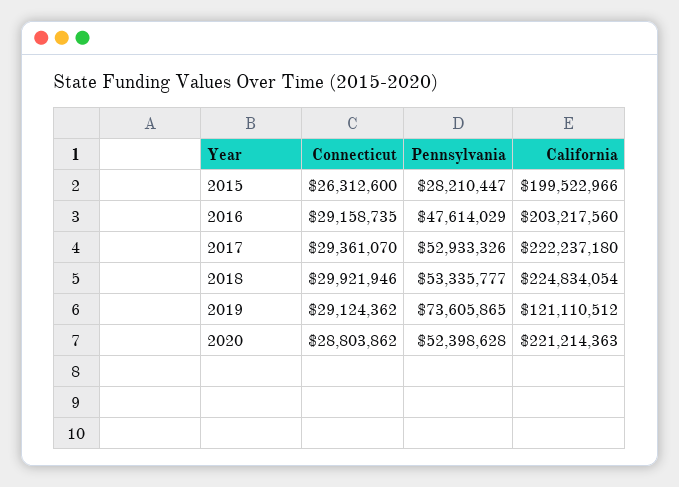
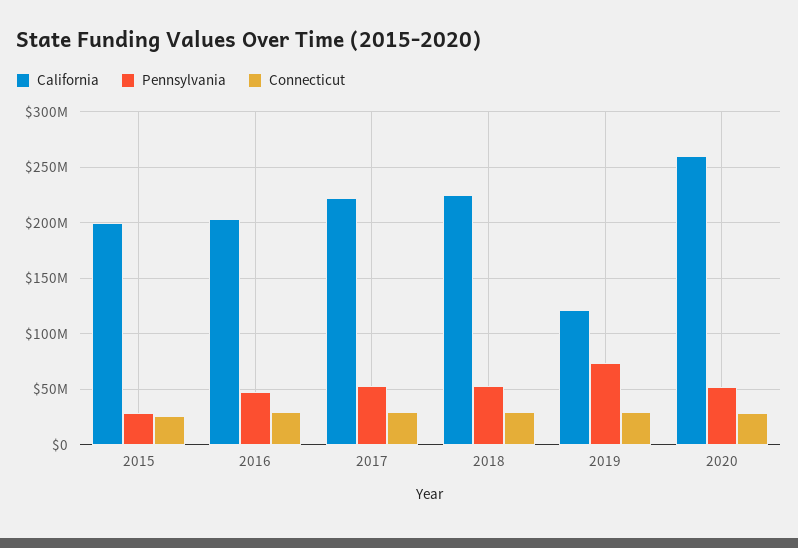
California, 2020: 221214363 -> 260000000

